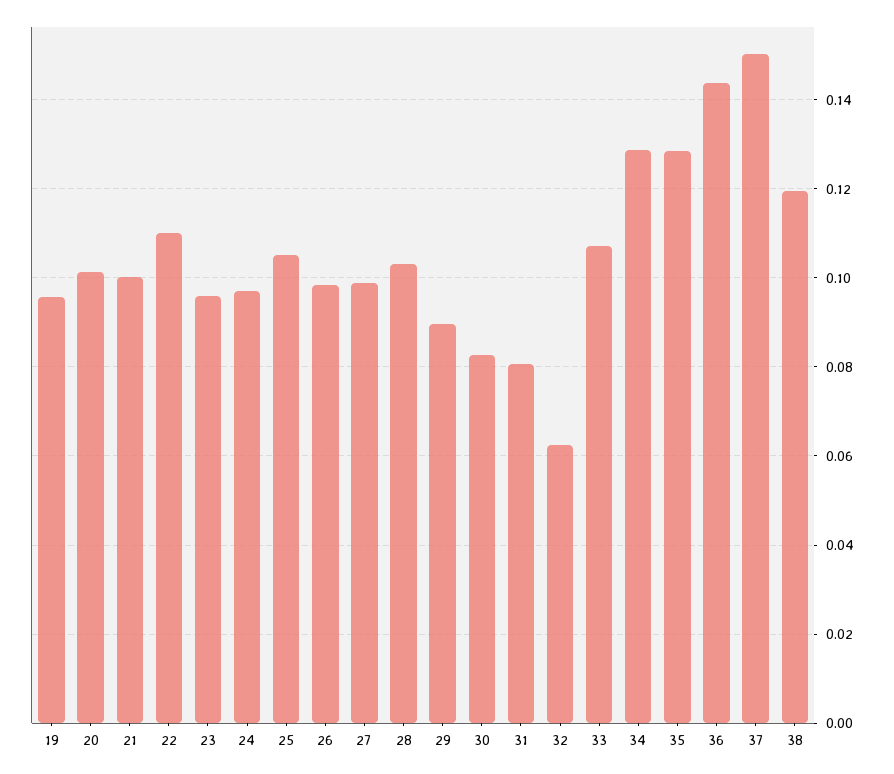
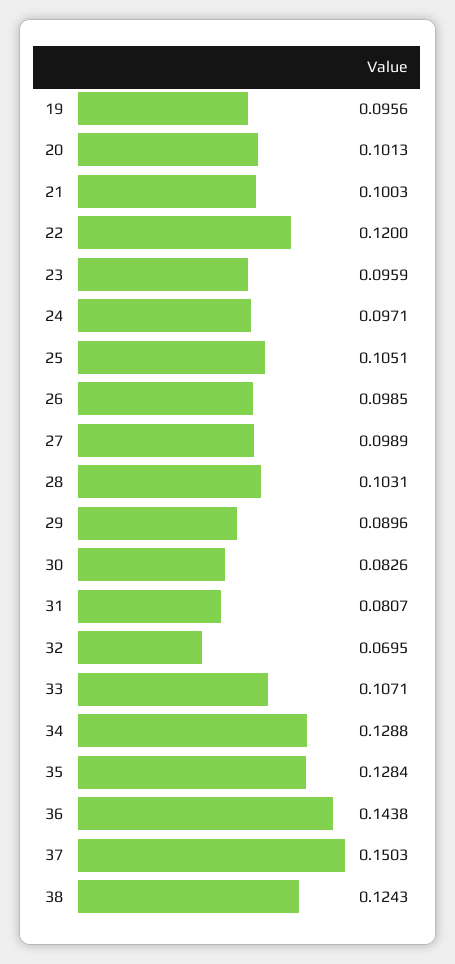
22: 0.11 -> 0.12
32: 0.062 -> 0.0695
38: 0.12 -> 0.1243

